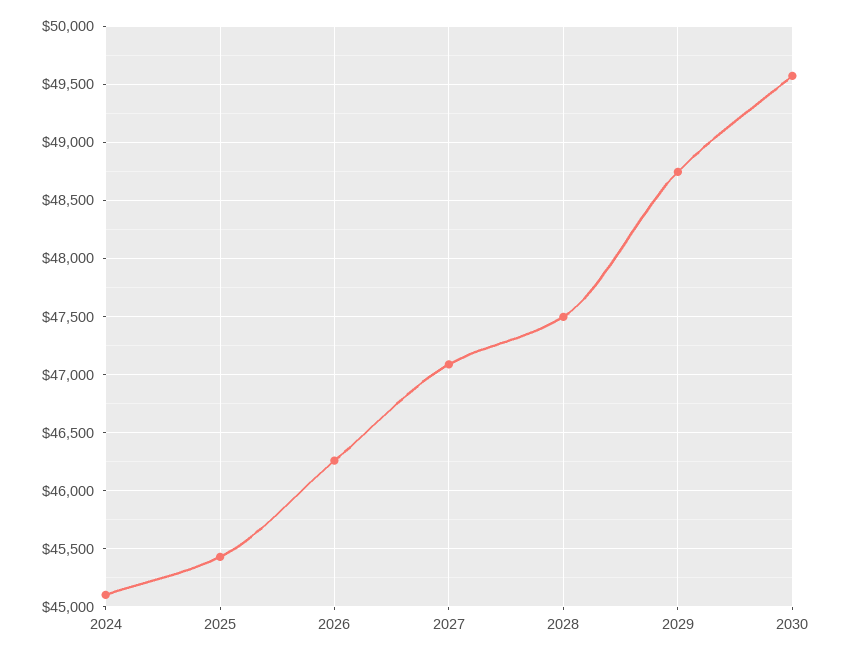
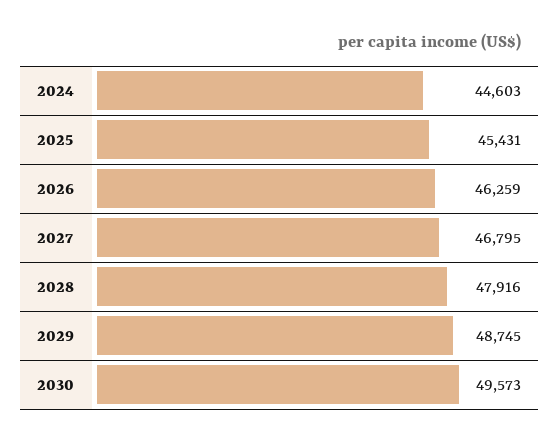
2024: 45100 -> 44603
2027: 47100 -> 46795
2028: 47500 -> 47916

